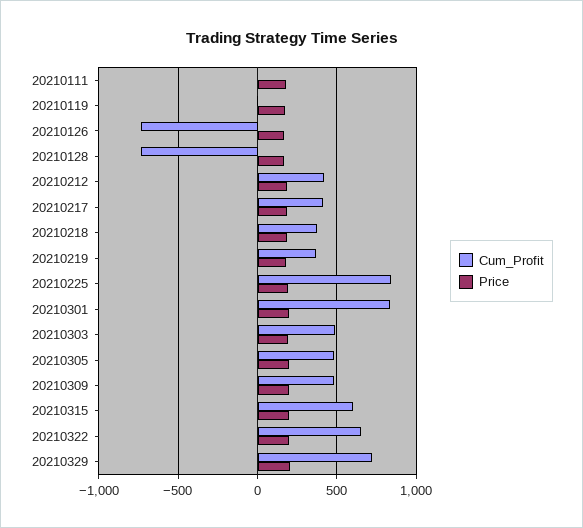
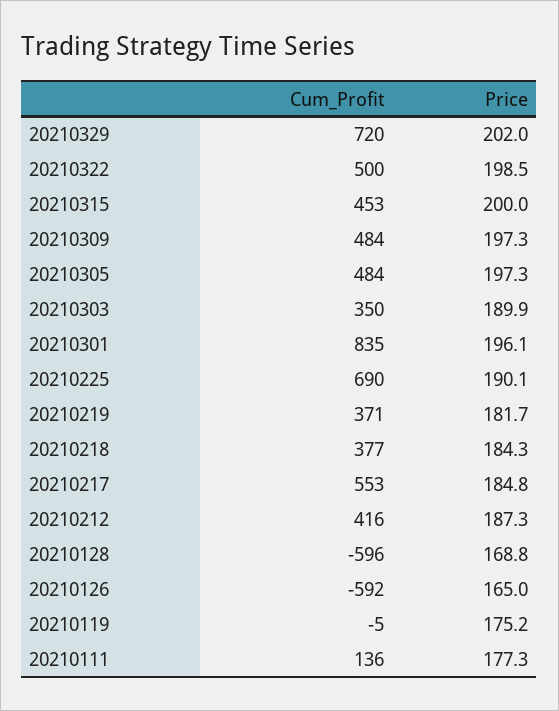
Cum_Profit, 20210111: 0 -> 136
Cum_Profit, 20210126: -750 -> -592
Cum_Profit, 20210128: -750 -> -596
Cum_Profit, 20210217: 400 -> 553
Cum_Profit, 20210225: 850 -> 690
Cum_Profit, 20210303: 500 -> 350
Cum_Profit, 20210315: 600 -> 453
Cum_Profit, 20210322: 650 -> 500

